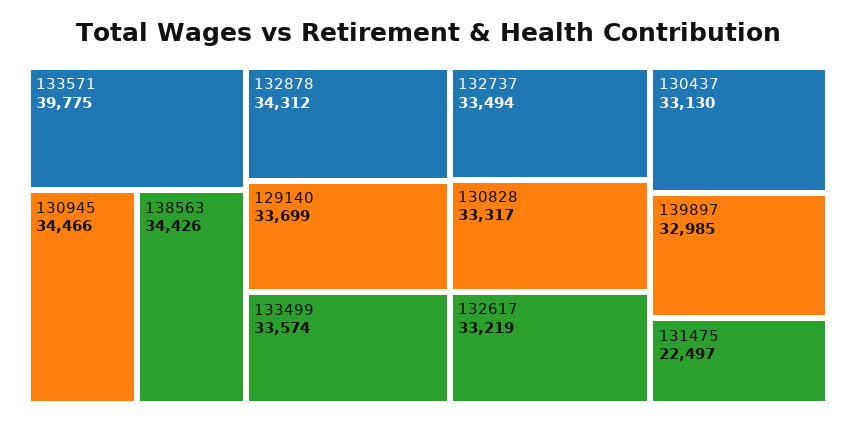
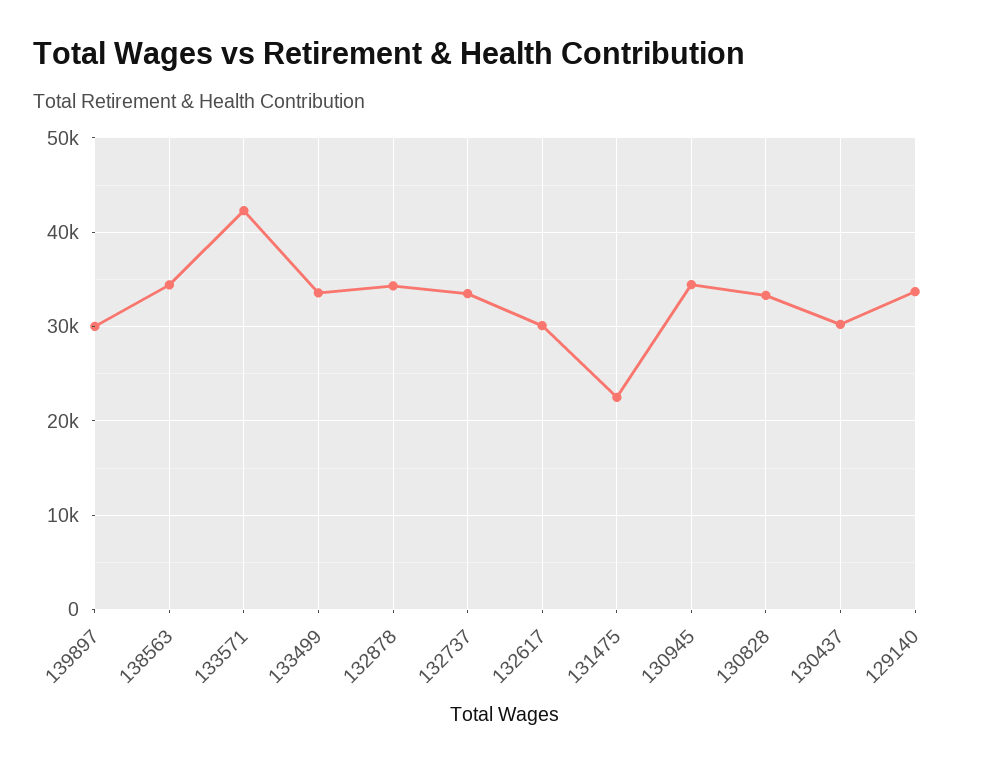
133571: 39775 -> 42000
132617: 33219 -> 30000
130437: 33130 -> 30000
139897: 32985 -> 30000

